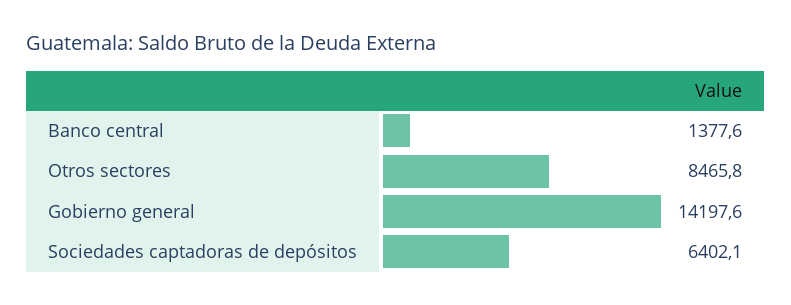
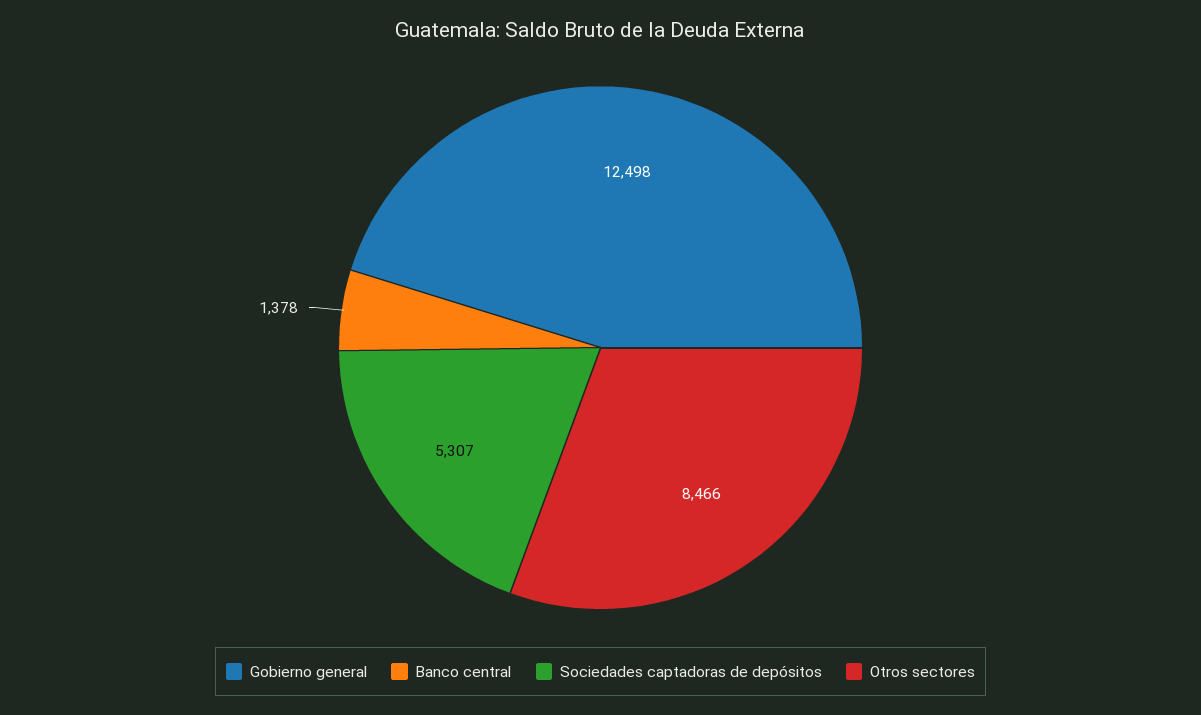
Gobierno general: 14197.6 -> 12498
Sociedades captadoras de depósitos: 6402.1 -> 5307

